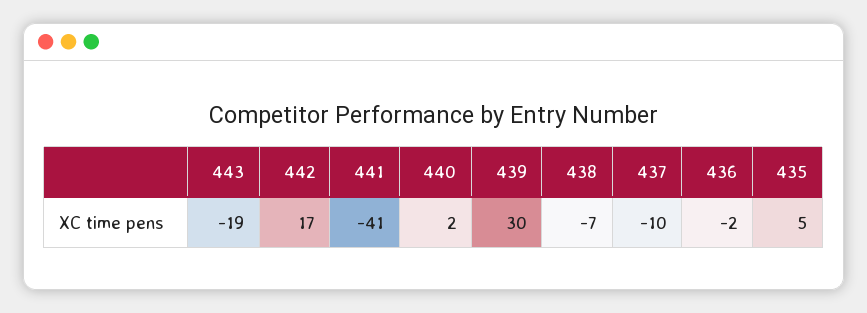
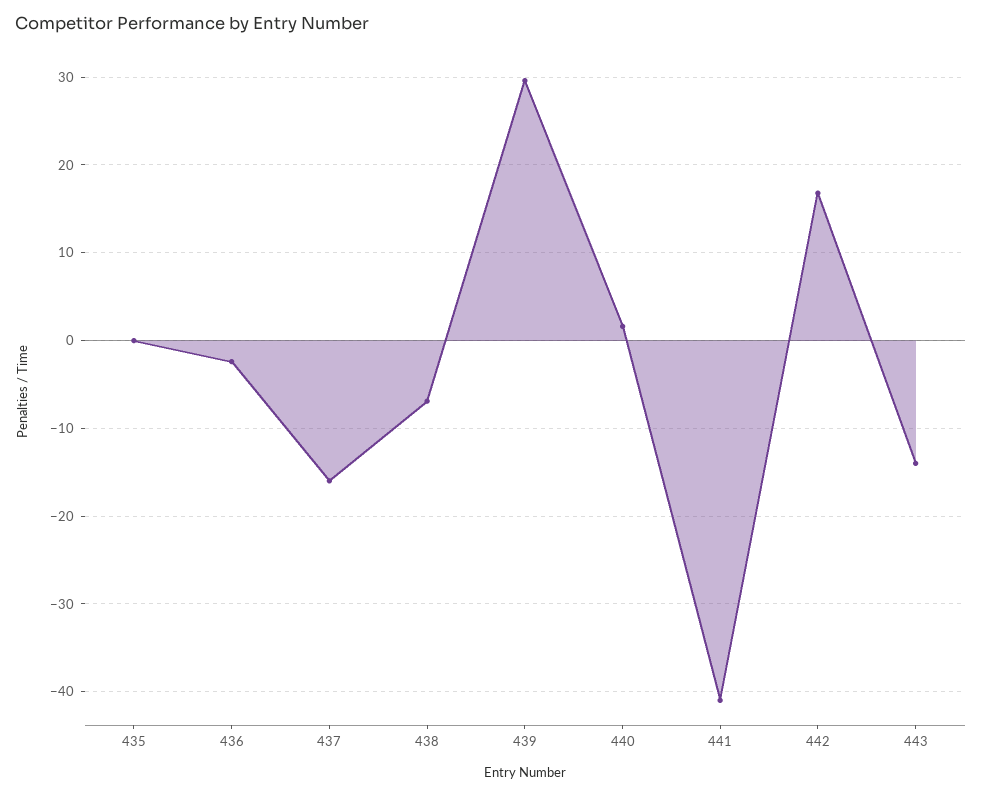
443: -19 -> -14
437: -10 -> -16
435: 5 -> 0

